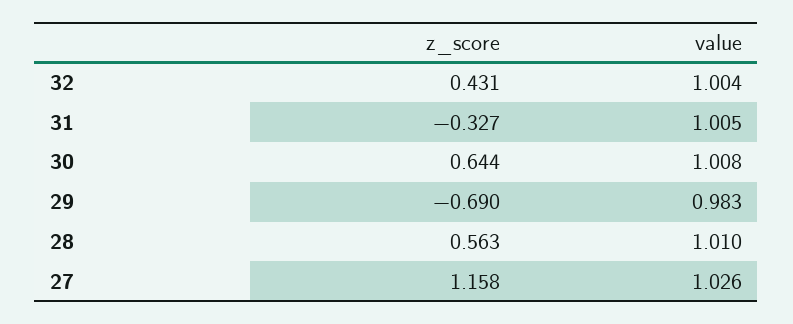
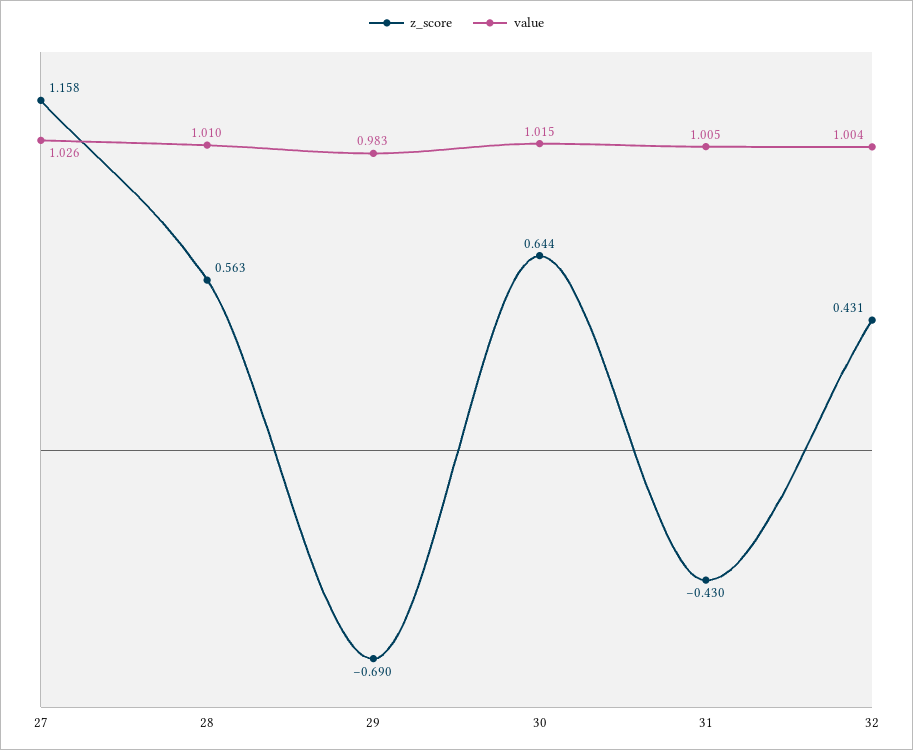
z_score, 31: -0.327 -> -0.43
value, 30: 1.008 -> 1.015

